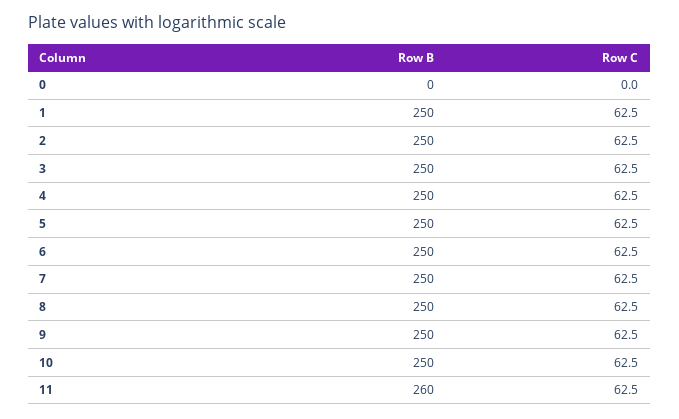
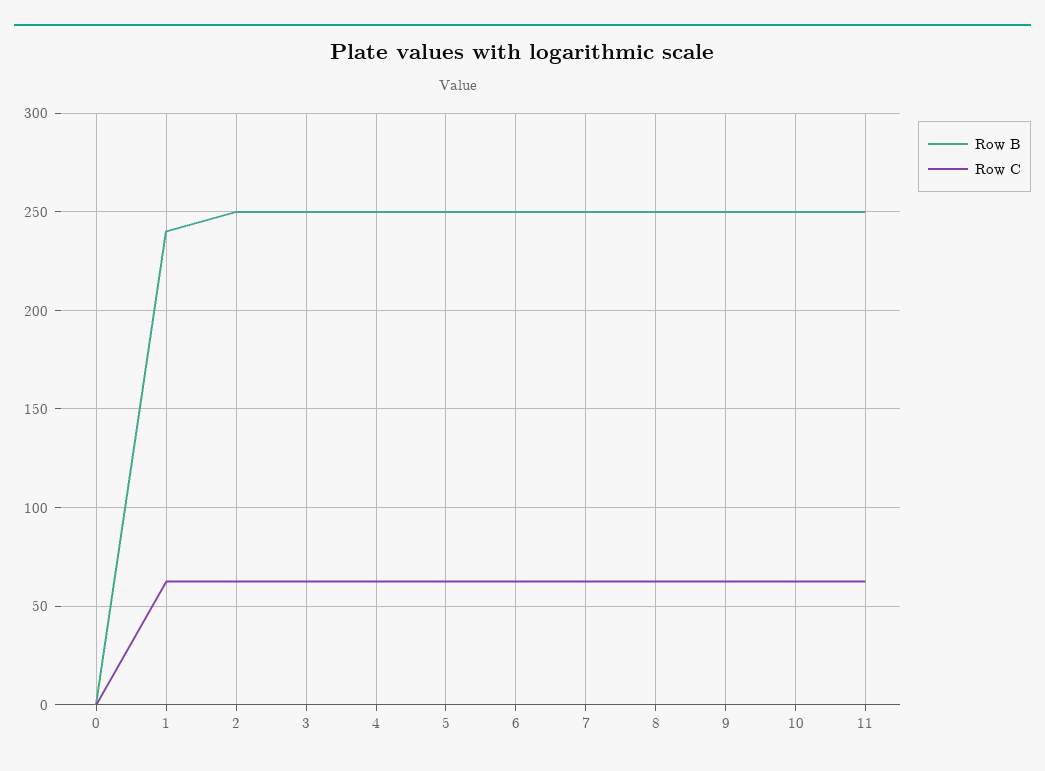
Row B, 1: 250 -> 240
Row B, 11: 260 -> 250

